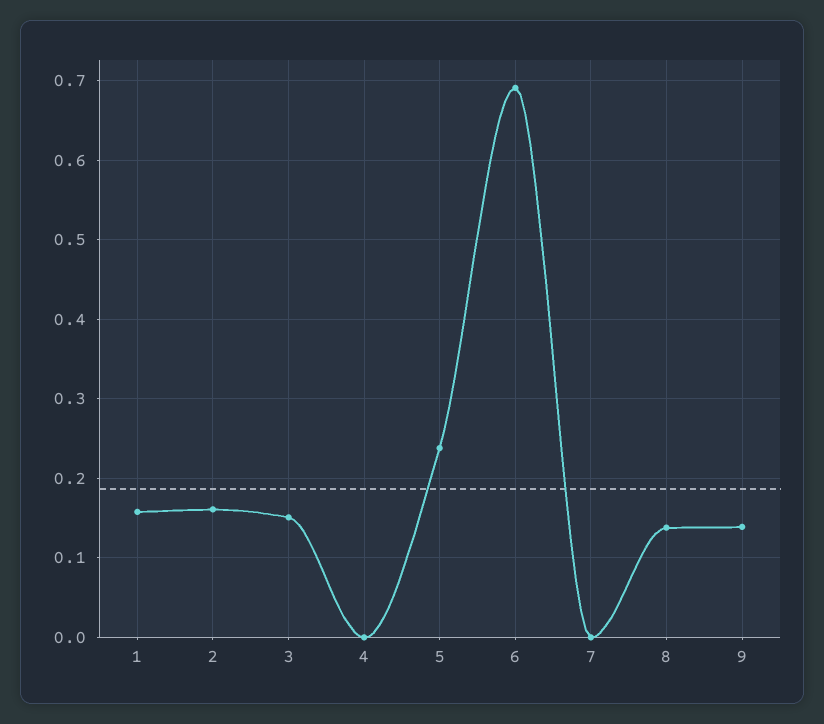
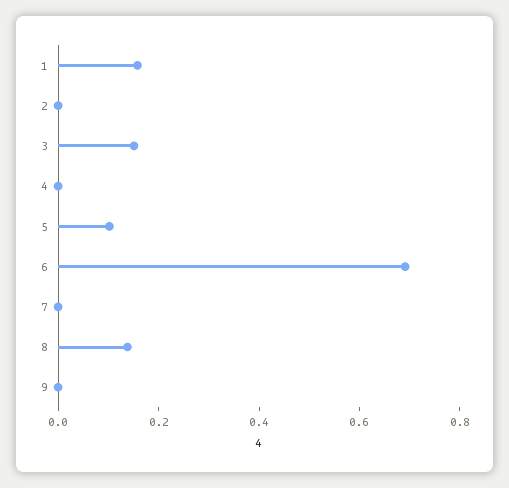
2: 0.16 -> 0
5: 0.24 -> 0.1
9: 0.14 -> 0

